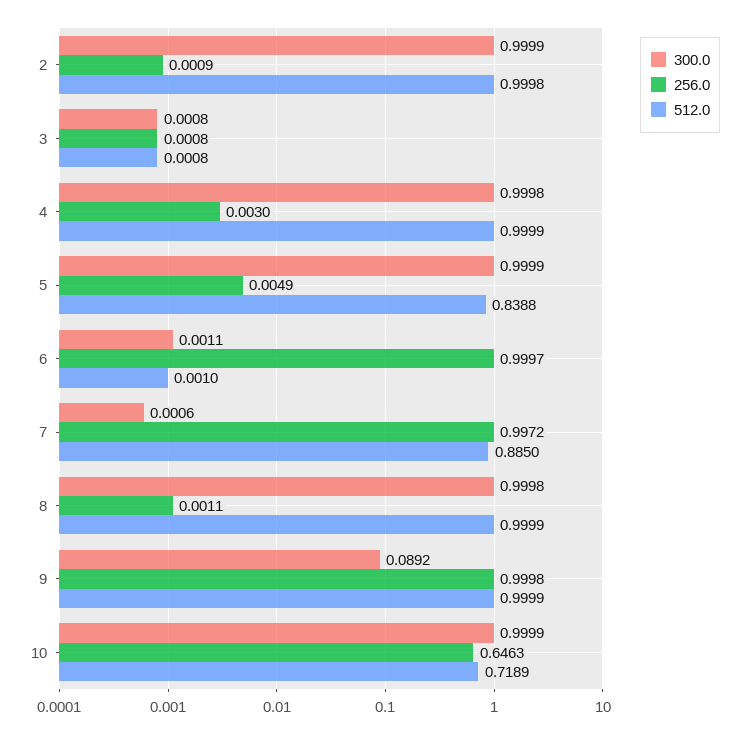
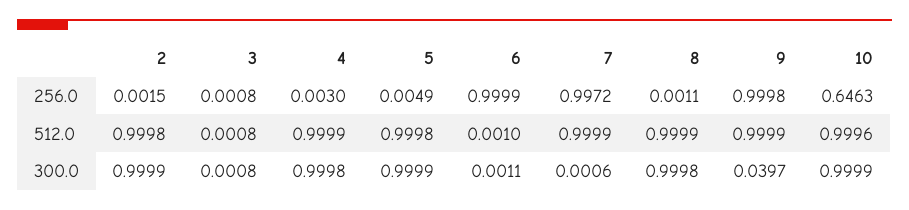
256.0, 2: 0.0009 -> 0.0015
512.0, 5: 0.8388 -> 0.9998
256.0, 6: 0.9997 -> 0.9999
512.0, 7: 0.885 -> 0.9999
300.0, 9: 0.0892 -> 0.0397
512.0, 10: 0.7189 -> 0.9996

